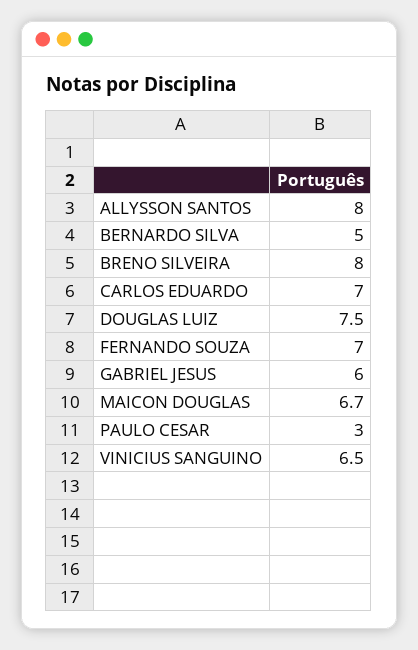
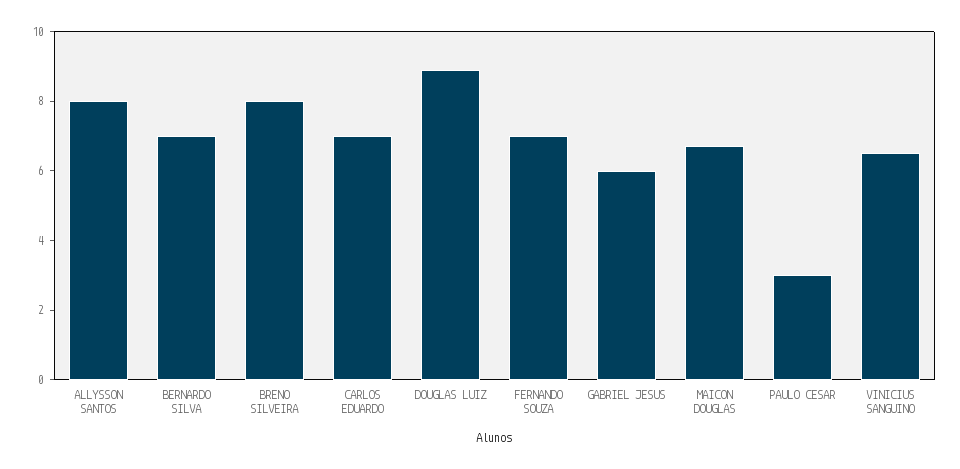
BERNARDO SILVA: 5 -> 7
DOUGLAS LUIZ: 7.5 -> 9

